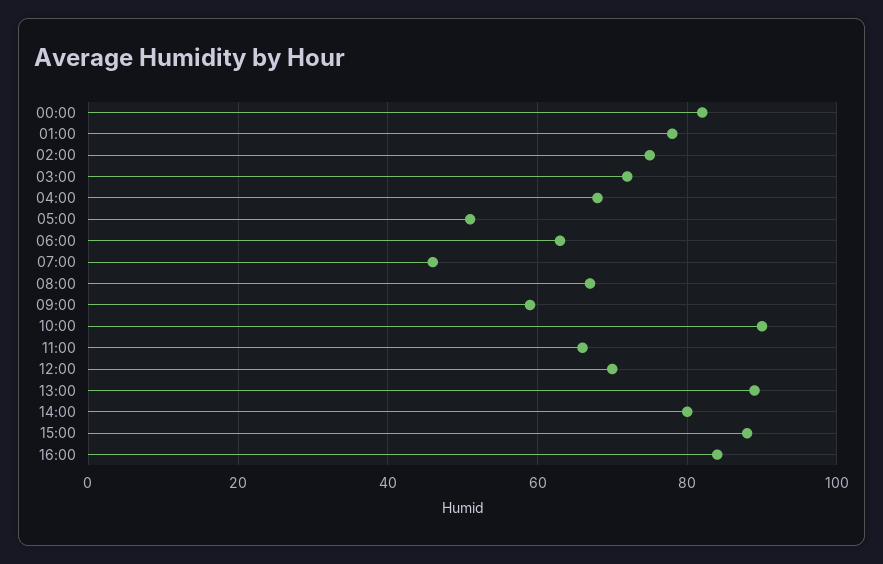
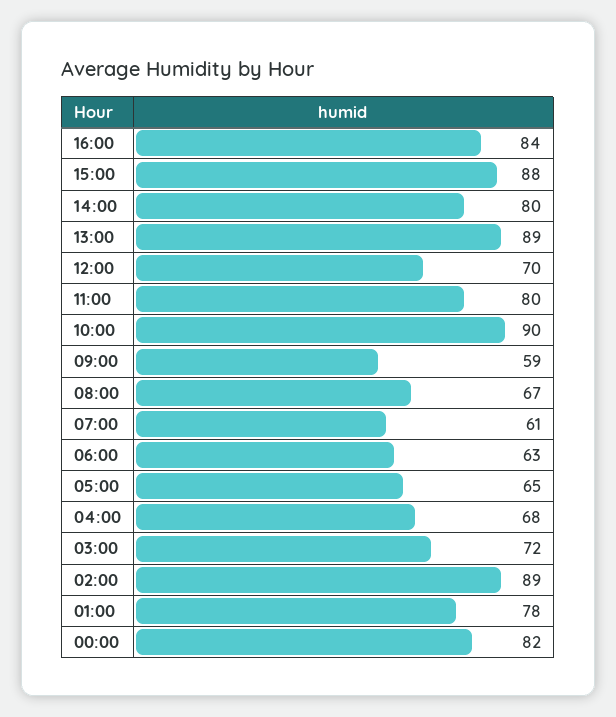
02:00: 75 -> 89
05:00: 50 -> 65
07:00: 45 -> 61
11:00: 65 -> 80

